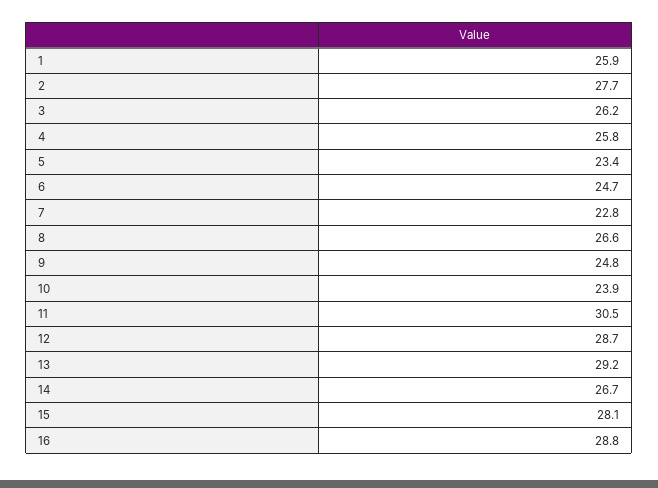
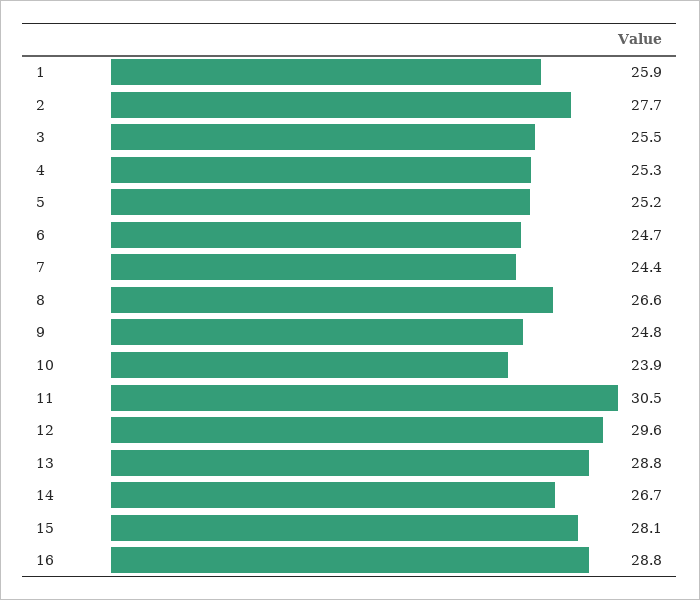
3: 26.2 -> 25.5
4: 25.8 -> 25.3
5: 23.4 -> 25.2
7: 22.8 -> 24.4
12: 28.7 -> 29.6
13: 29.2 -> 28.8

